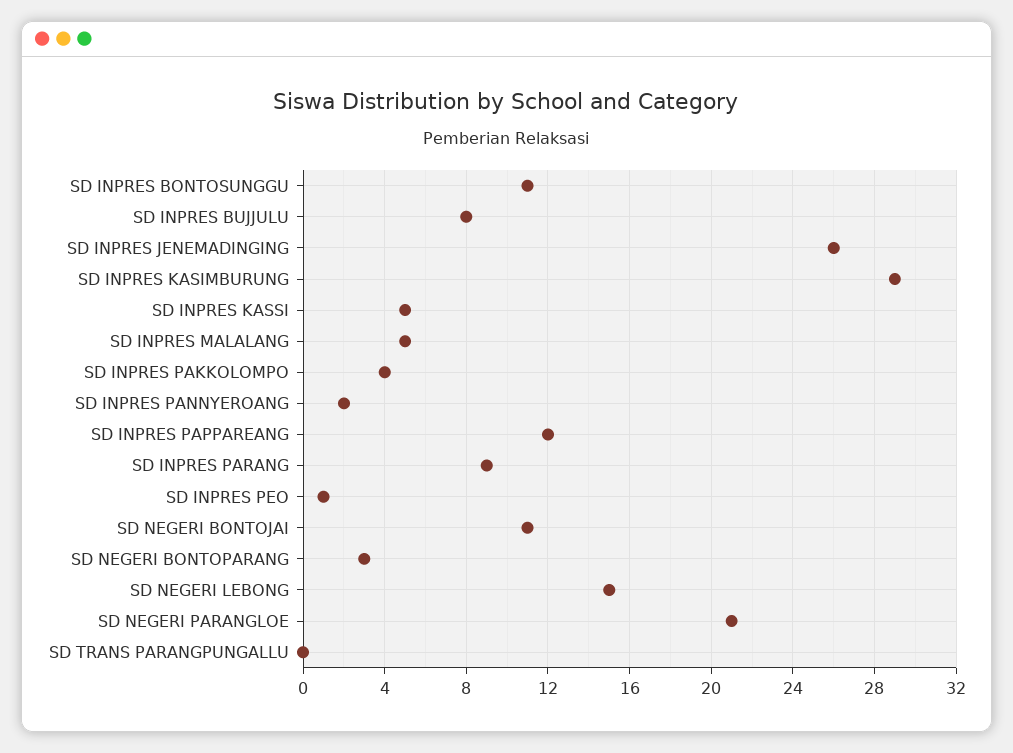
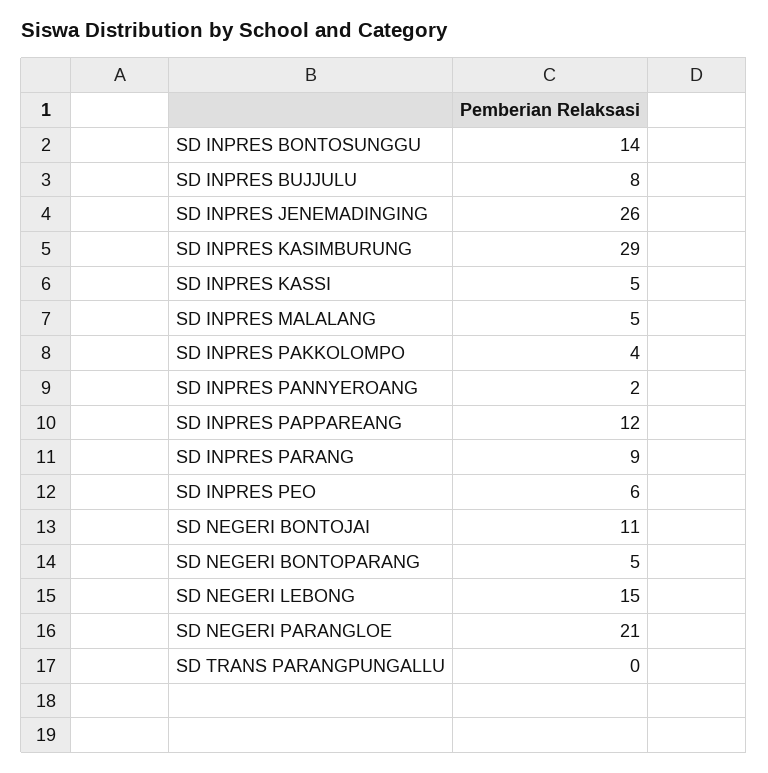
SD INPRES BONTOSUNGGU: 11 -> 14
SD INPRES PEO: 1 -> 6
SD NEGERI BONTOPARANG: 3 -> 5

